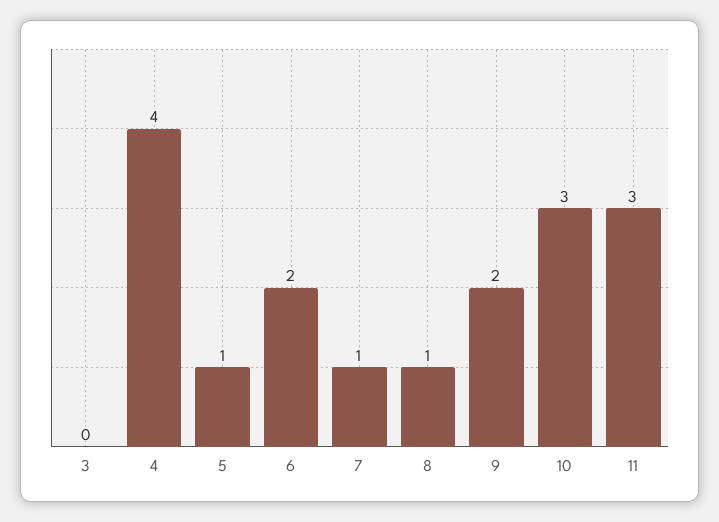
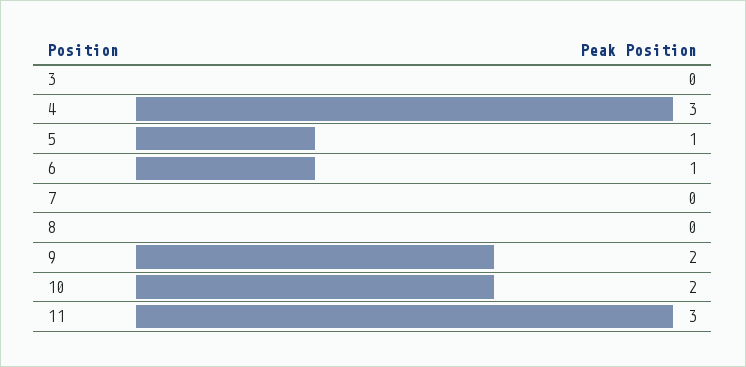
4: 4 -> 3
6: 2 -> 1
7: 1 -> 0
8: 1 -> 0
10: 3 -> 2

